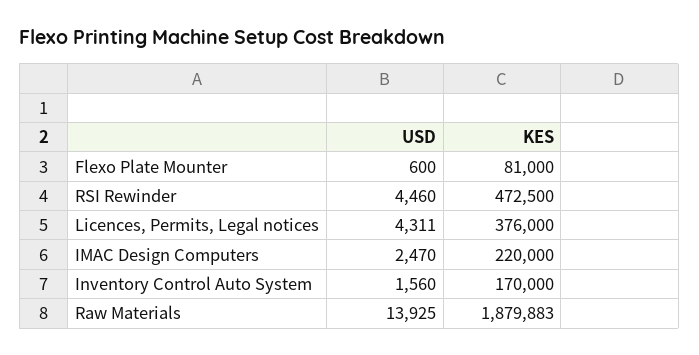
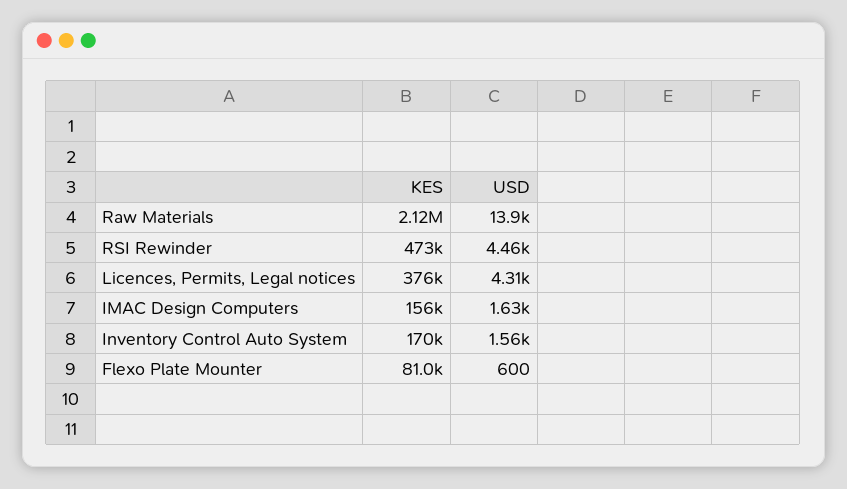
USD, IMAC Design Computers: 2470 -> 1630
KES, IMAC Design Computers: 220000 -> 156000
KES, Raw Materials: 1879883 -> 2120000

